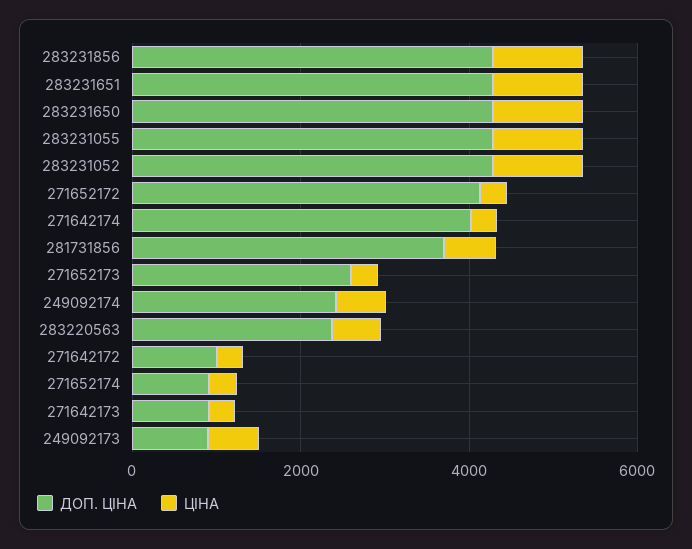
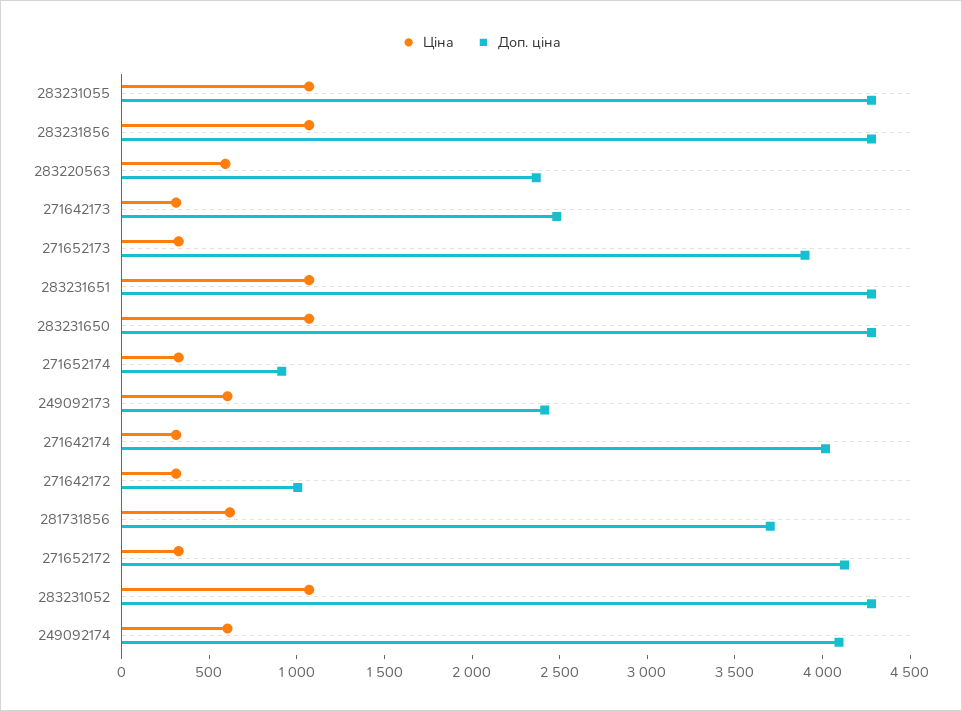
ДОП. ЦІНА, 271652173: 2500 -> 3900
ДОП. ЦІНА, 249092174: 2500 -> 4100
ДОП. ЦІНА, 271642173: 1000 -> 2500
ДОП. ЦІНА, 249092173: 1000 -> 2400

